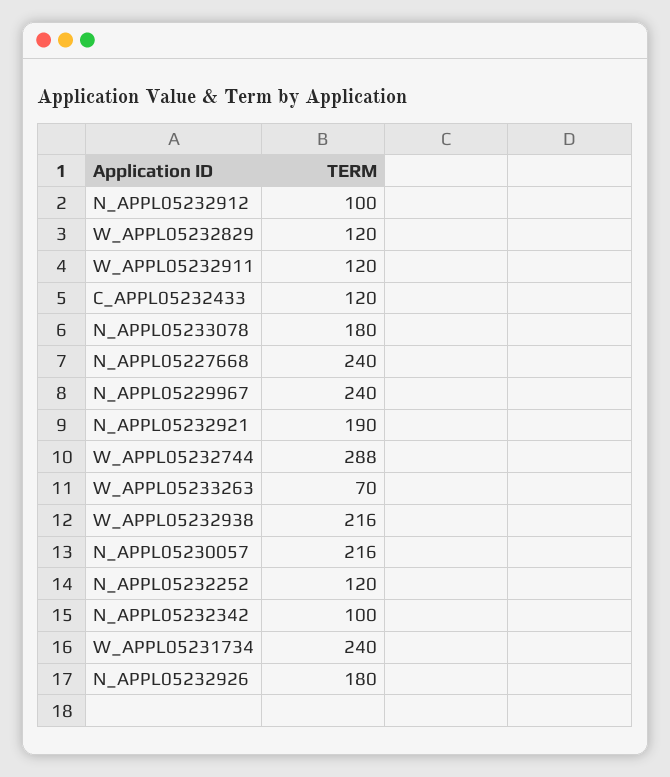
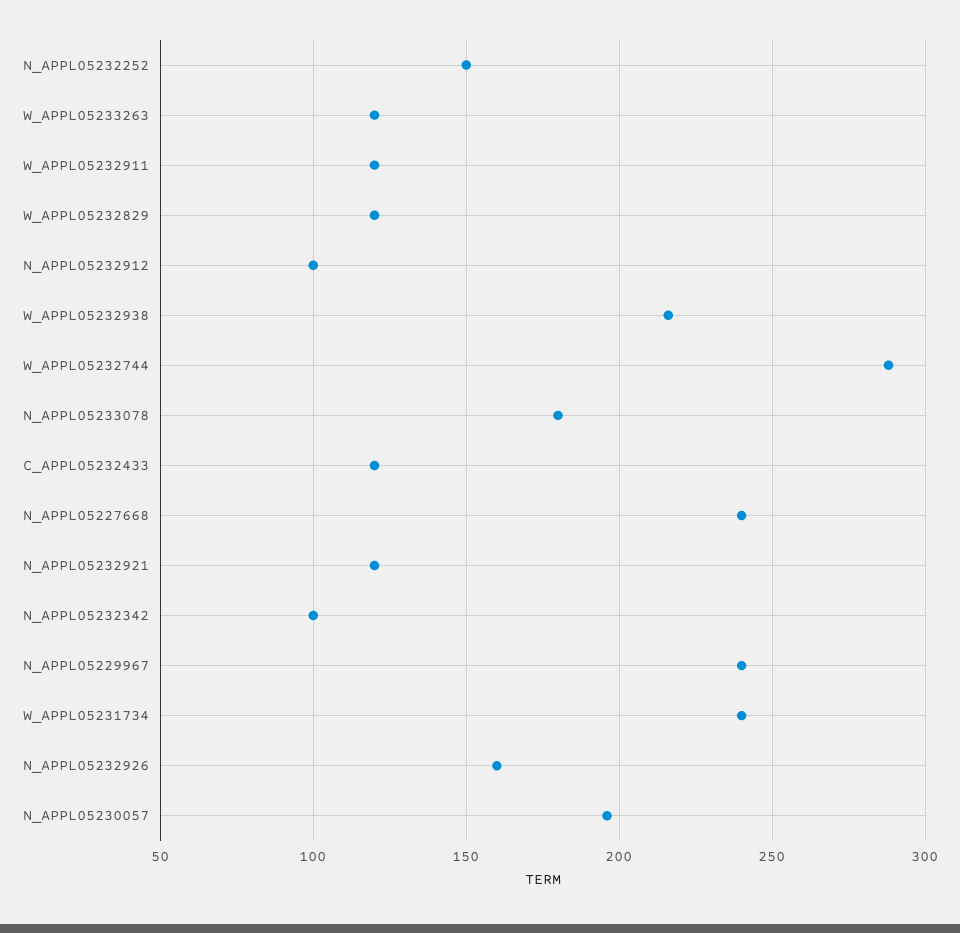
N_APPL05232921: 190 -> 120
W_APPL05233263: 70 -> 120
N_APPL05230057: 216 -> 195
N_APPL05232252: 120 -> 150
N_APPL05232926: 180 -> 160

